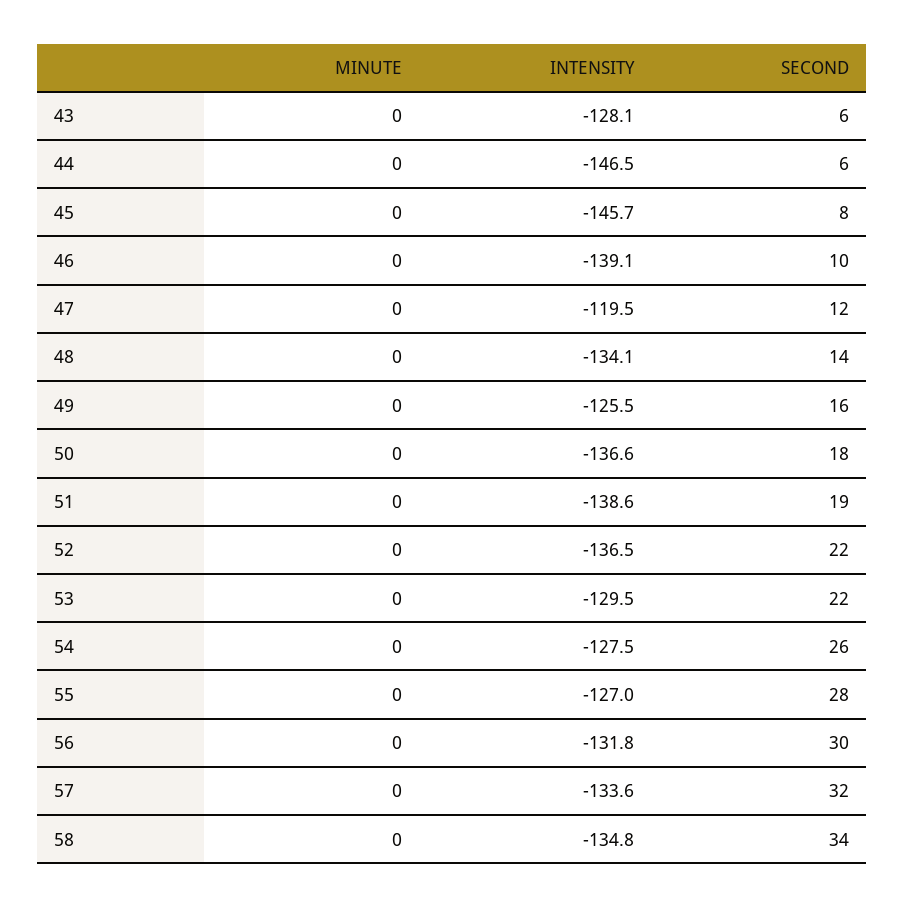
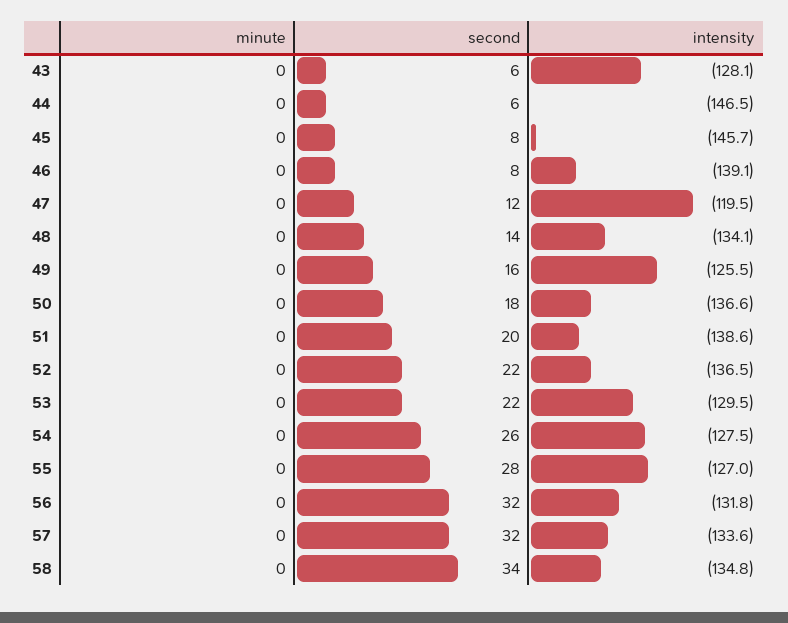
SECOND, 46: 10 -> 8
SECOND, 51: 19 -> 20
SECOND, 56: 30 -> 32

